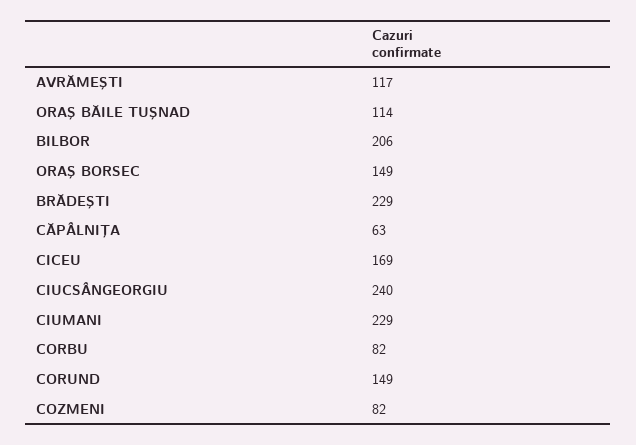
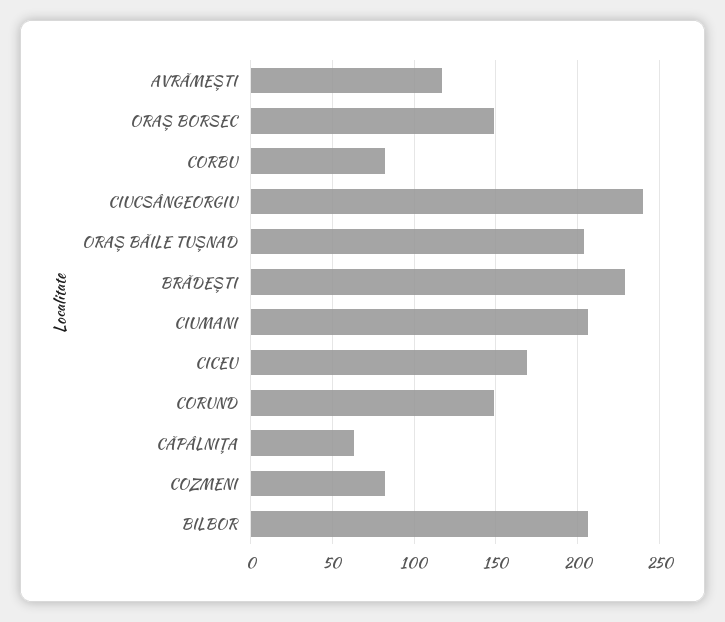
ORAŞ BĂILE TUŞNAD: 114 -> 205
CIUMANI: 229 -> 205

